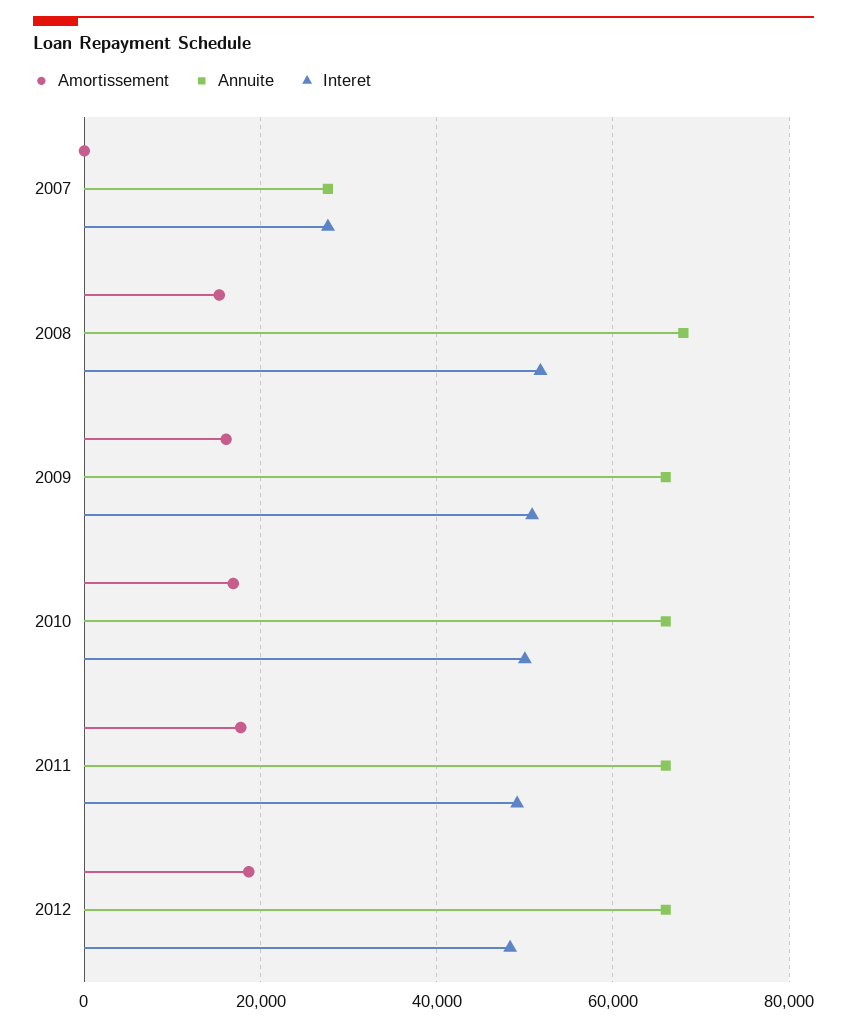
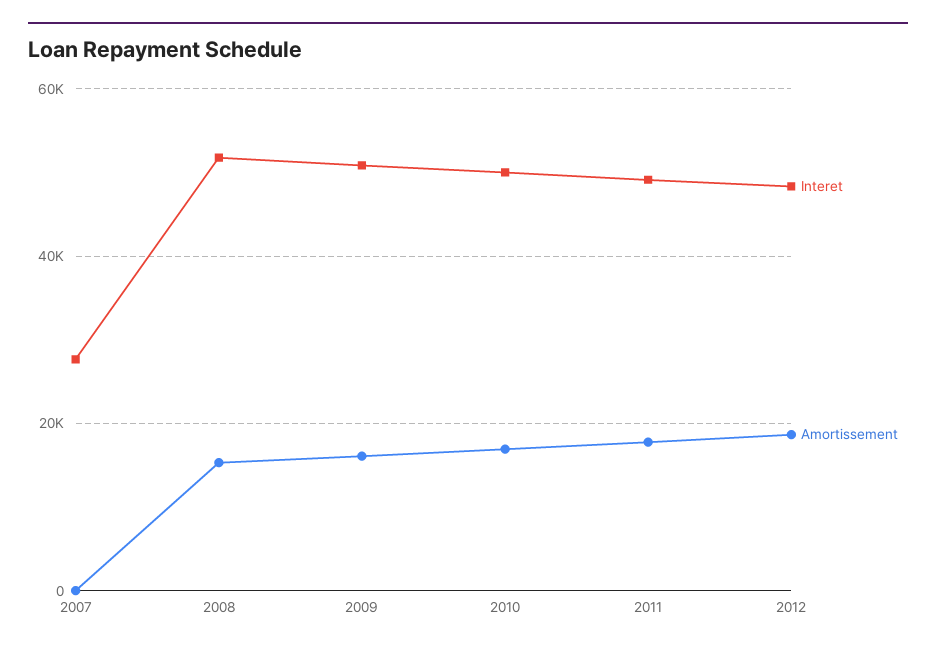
Annuite, 2007: 28000 -> none
Annuite, 2008: 68000 -> none
Annuite, 2009: 66000 -> none
Annuite, 2010: 66000 -> none
Annuite, 2011: 66000 -> none
Annuite, 2012: 66000 -> none

